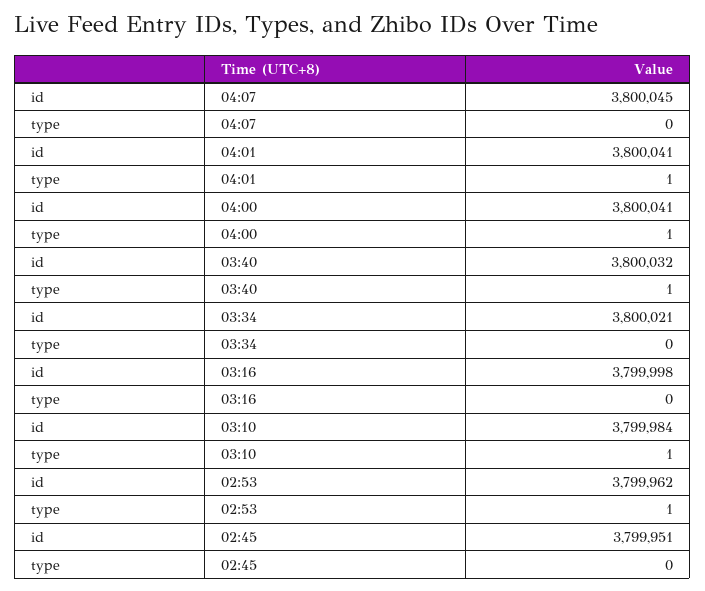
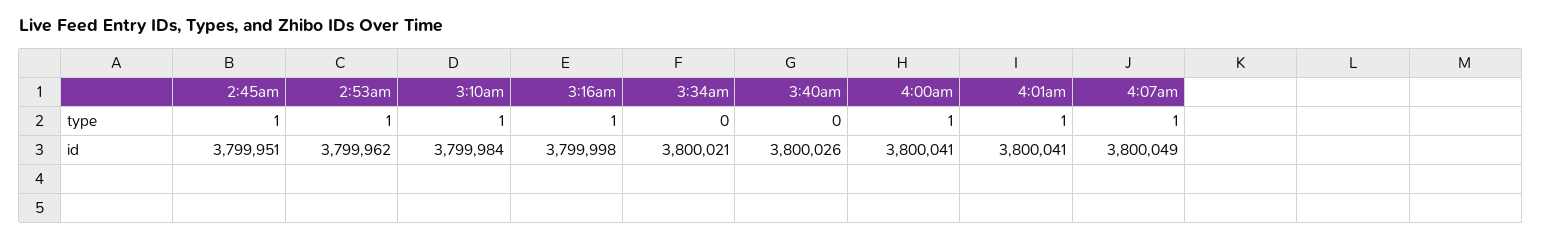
id, 04:07: 3800045 -> 3800049
type, 04:07: 0 -> 1
id, 03:40: 3800032 -> 3800026
type, 03:40: 1 -> 0
type, 03:16: 0 -> 1
type, 02:45: 0 -> 1

